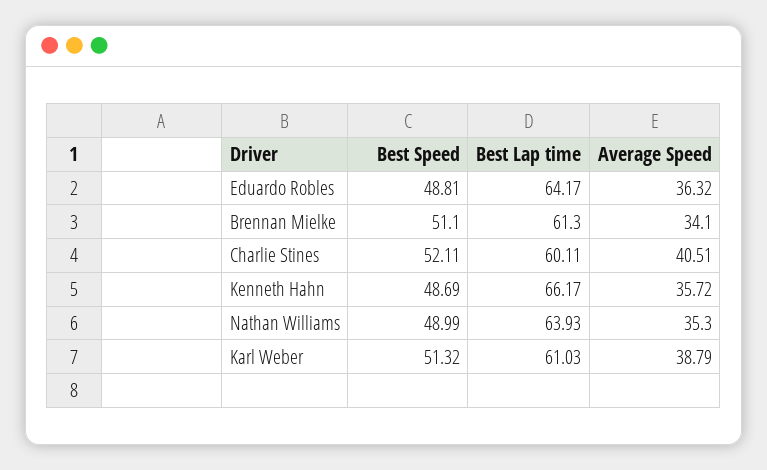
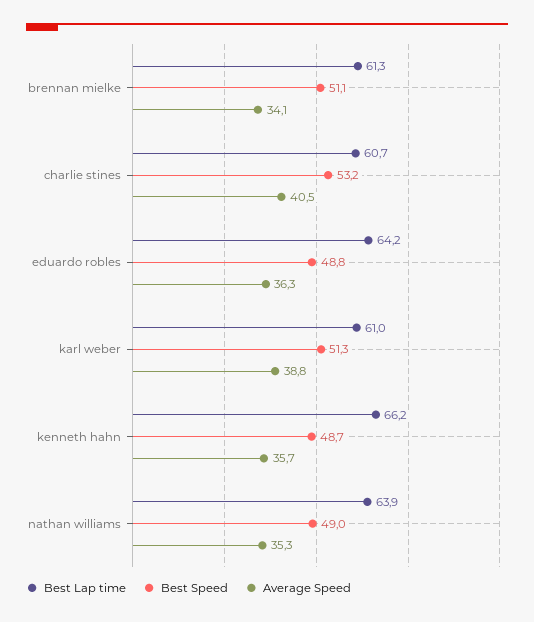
Best Speed, Charlie Stines: 52.11 -> 53.2
Best Lap time, Charlie Stines: 60.11 -> 60.7

